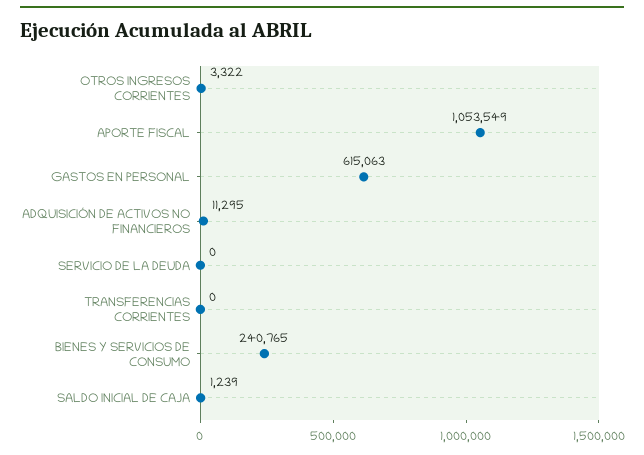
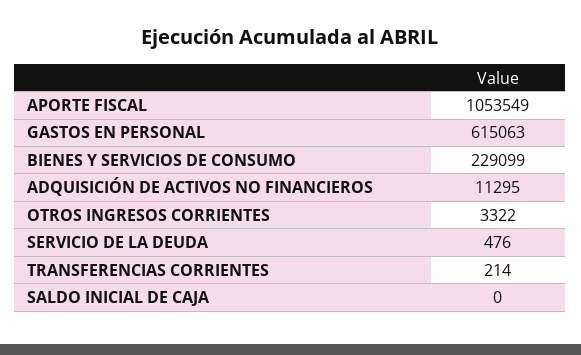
SERVICIO DE LA DEUDA: 0 -> 476
TRANSFERENCIAS CORRIENTES: 0 -> 214
BIENES Y SERVICIOS DE CONSUMO: 240765 -> 229099
SALDO INICIAL DE CAJA: 1239 -> 0

